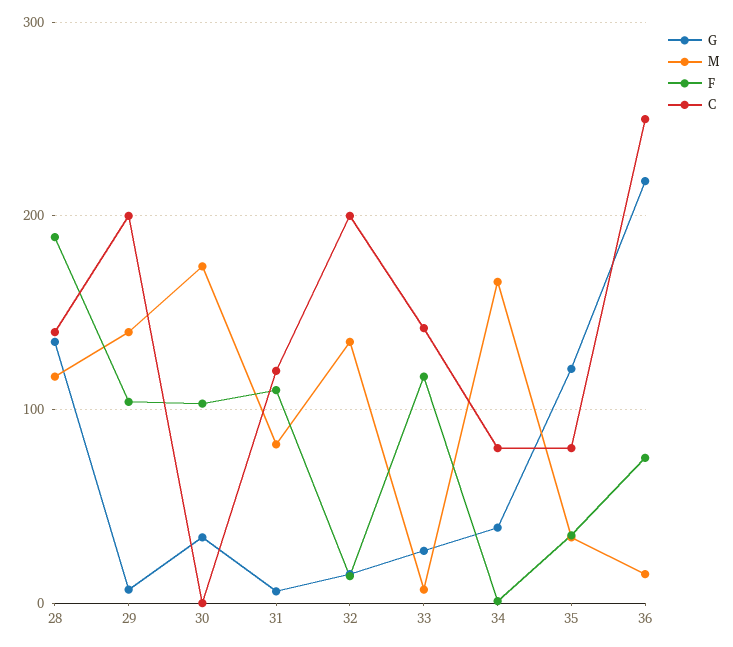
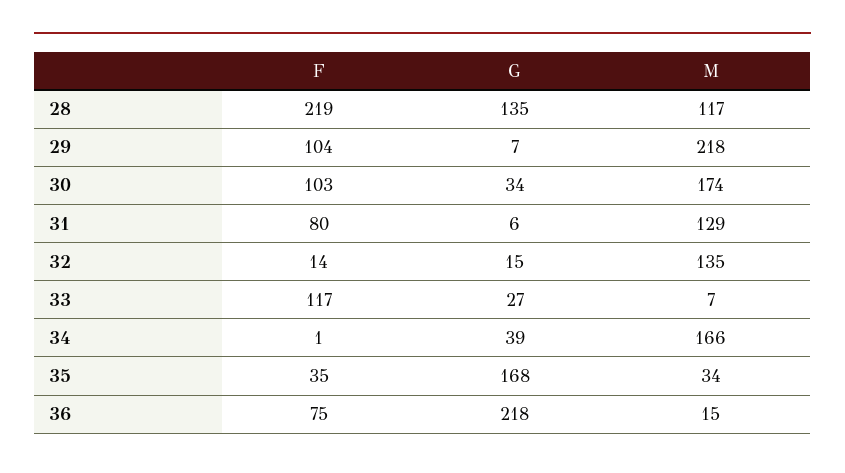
F, 28: 190 -> 219
C, 28: 140 -> none
M, 29: 140 -> 218
C, 29: 200 -> none
C, 30: 0 -> none
M, 31: 80 -> 129
F, 31: 110 -> 80
C, 31: 120 -> none
C, 32: 200 -> none
C, 33: 140 -> none
C, 34: 80 -> none
G, 35: 120 -> 168
C, 35: 80 -> none
C, 36: 250 -> none

